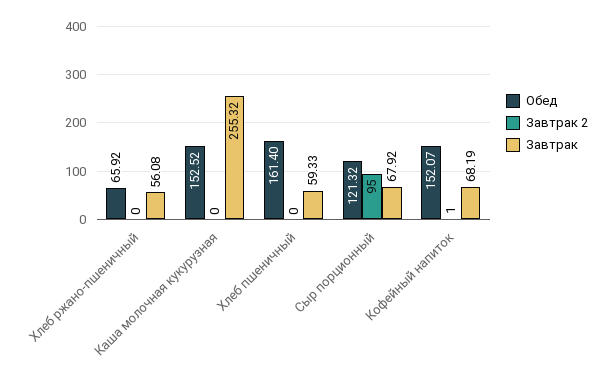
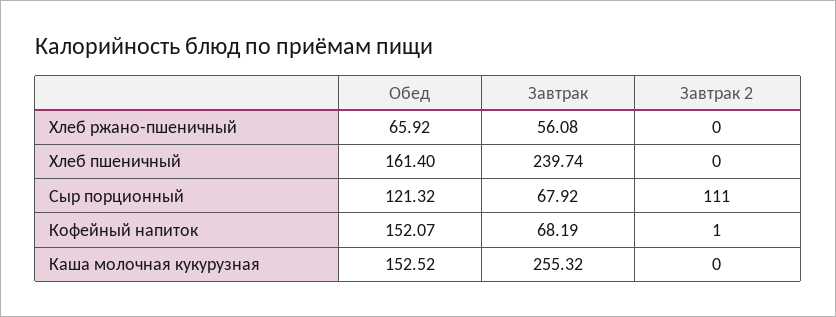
Завтрак, Хлеб пшеничный: 59.33 -> 239.74
Завтрак 2, Сыр порционный: 95 -> 111

